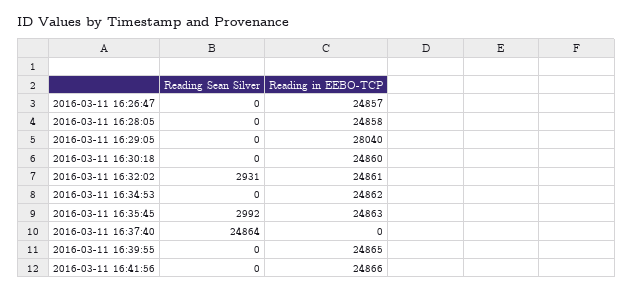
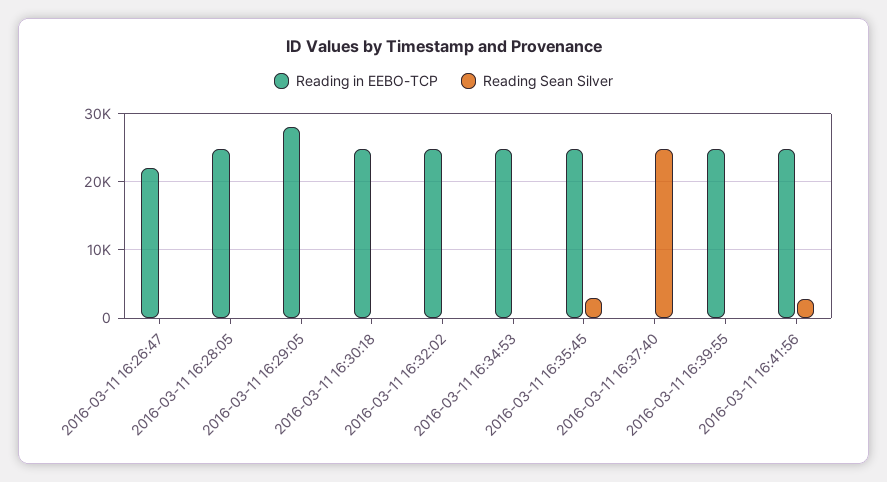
Reading in EEBO-TCP, 2016-03-11 16:26:47: 24857 -> 22000
Reading Sean Silver, 2016-03-11 16:32:02: 2931 -> 0
Reading Sean Silver, 2016-03-11 16:41:56: 0 -> 3000

